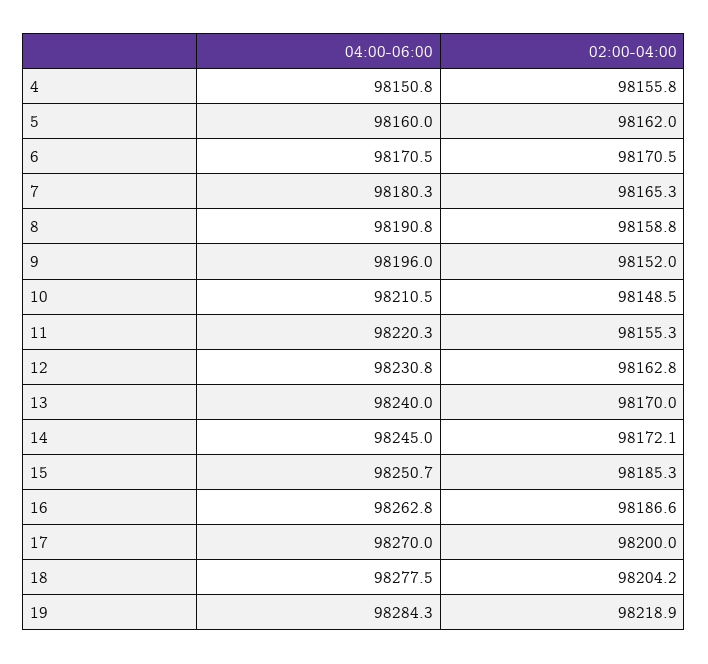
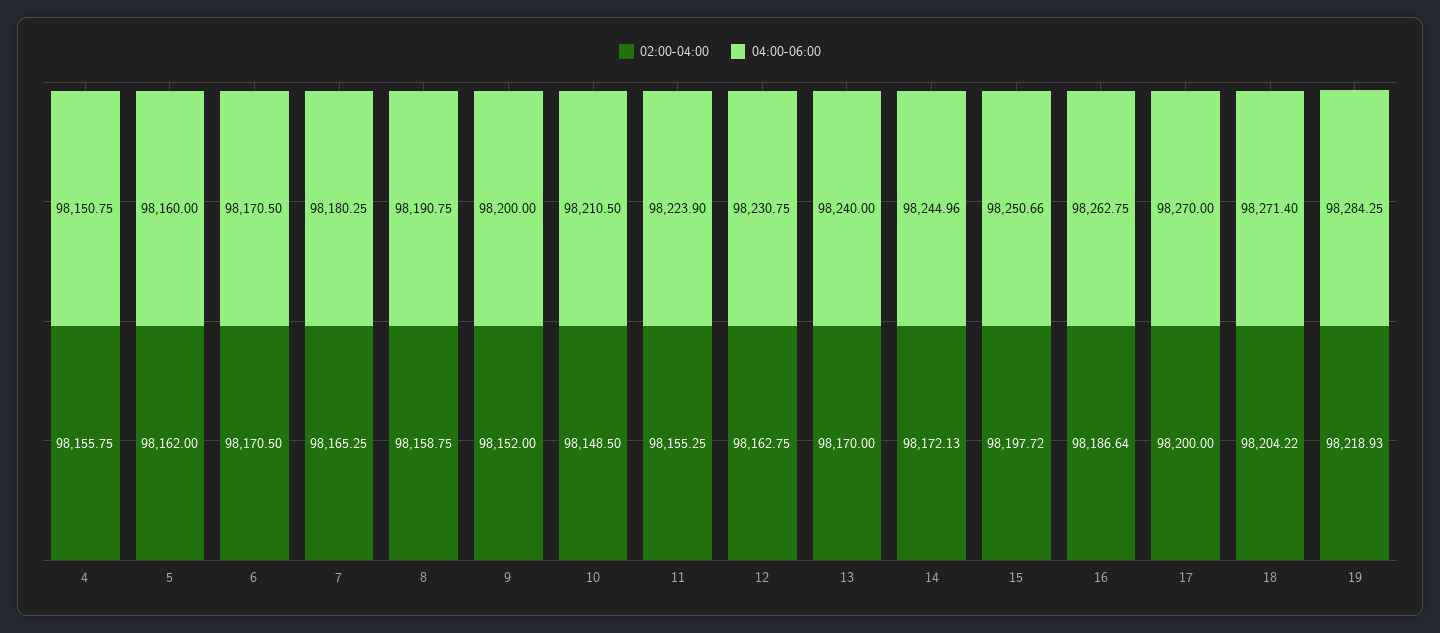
04:00-06:00, 9: 98196 -> 98200
04:00-06:00, 11: 98220.3 -> 98223.9
02:00-04:00, 15: 98185.3 -> 98197.72
04:00-06:00, 18: 98277.5 -> 98271.4

